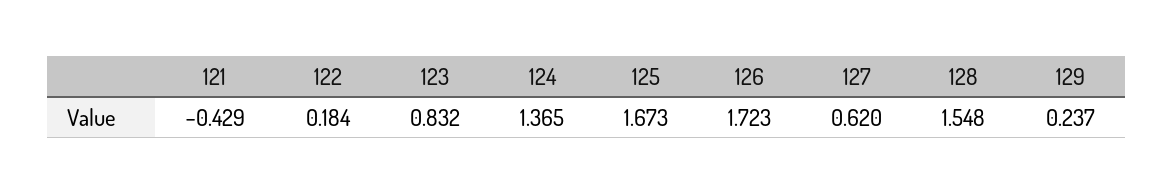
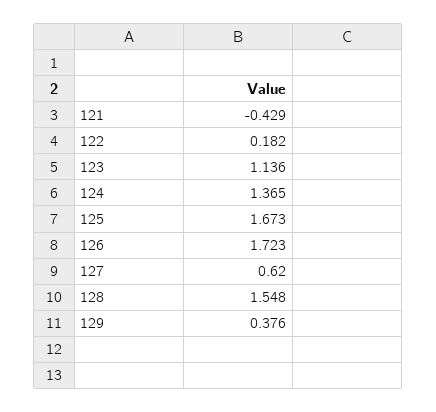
122: 0.184 -> 0.182
123: 0.832 -> 1.136
129: 0.237 -> 0.376

